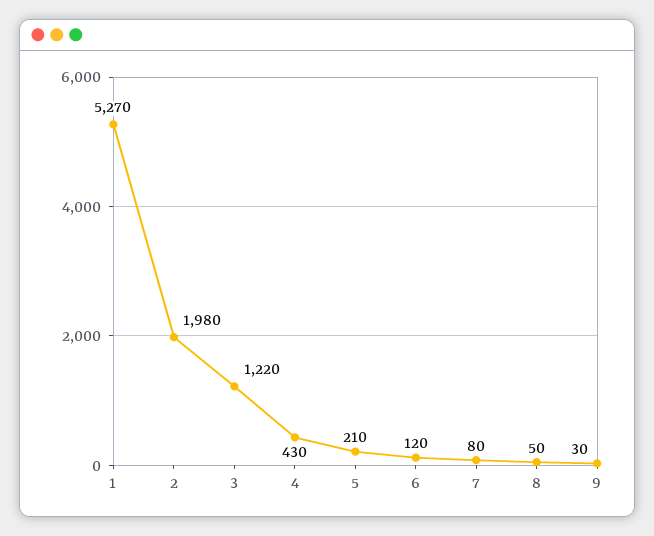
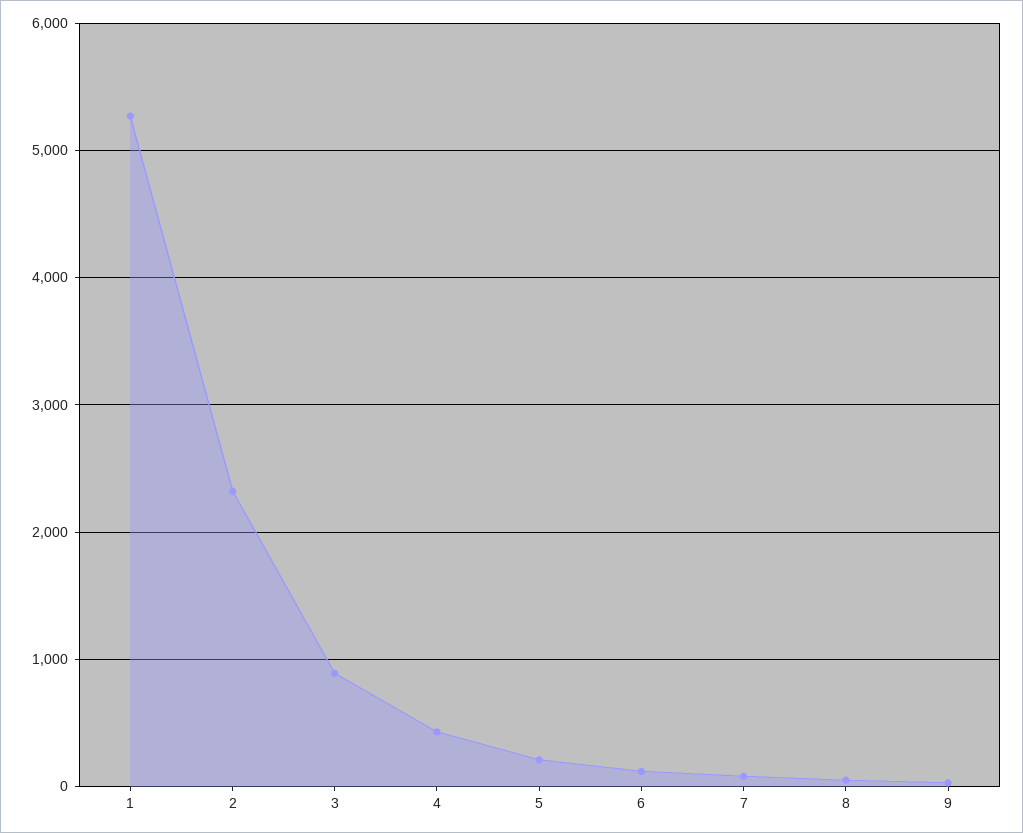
2: 1980 -> 2300
3: 1220 -> 900

